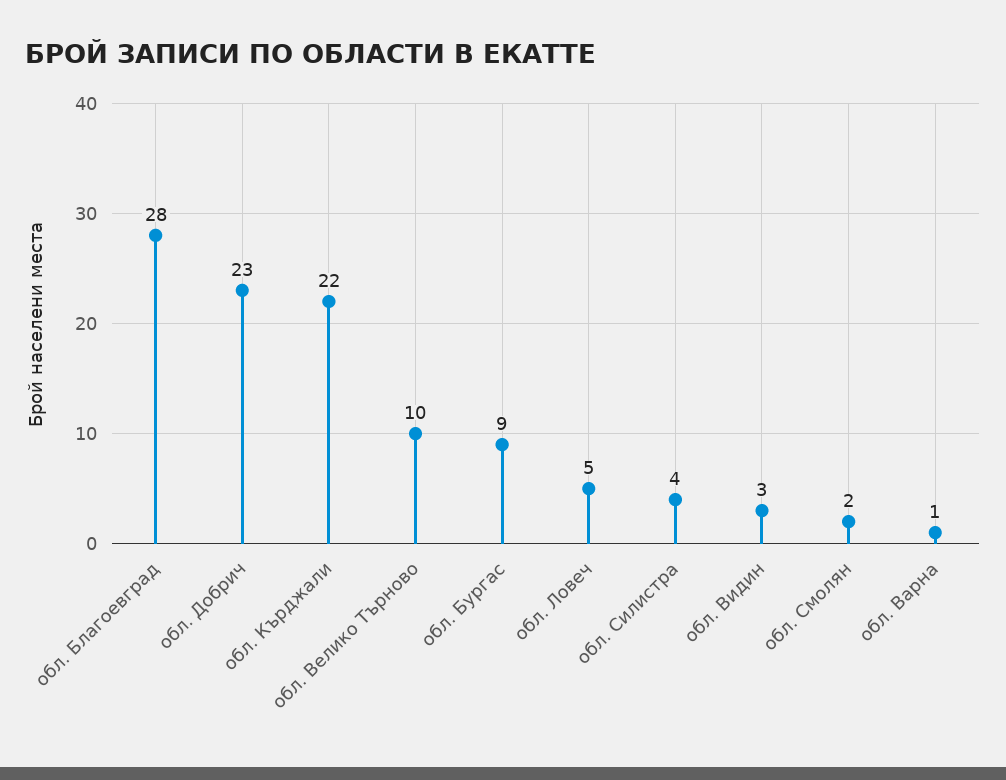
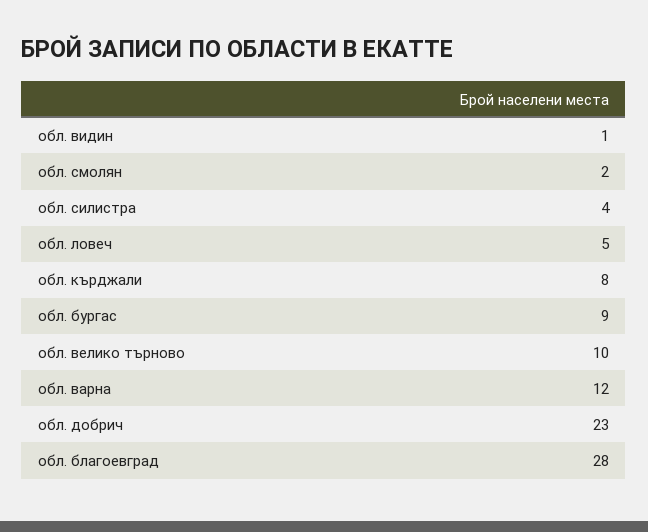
обл. Кърджали: 22 -> 8
обл. Видин: 3 -> 1
обл. Варна: 1 -> 12

